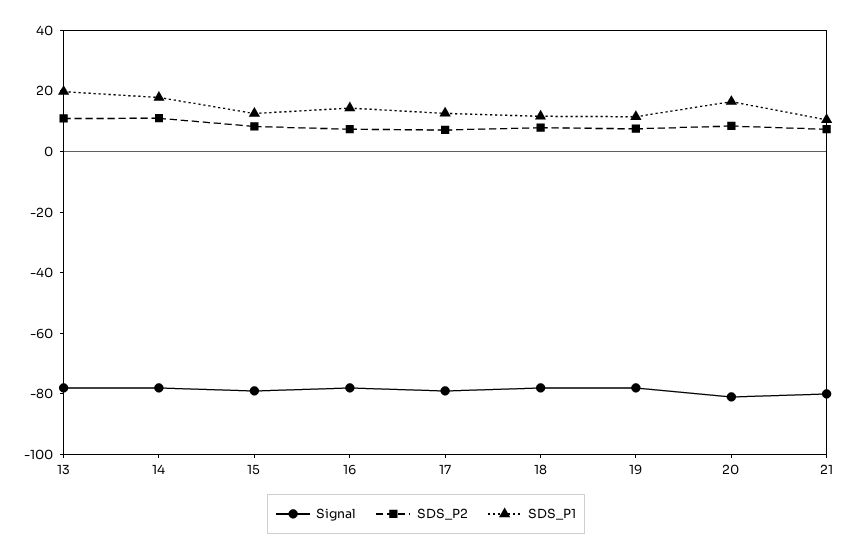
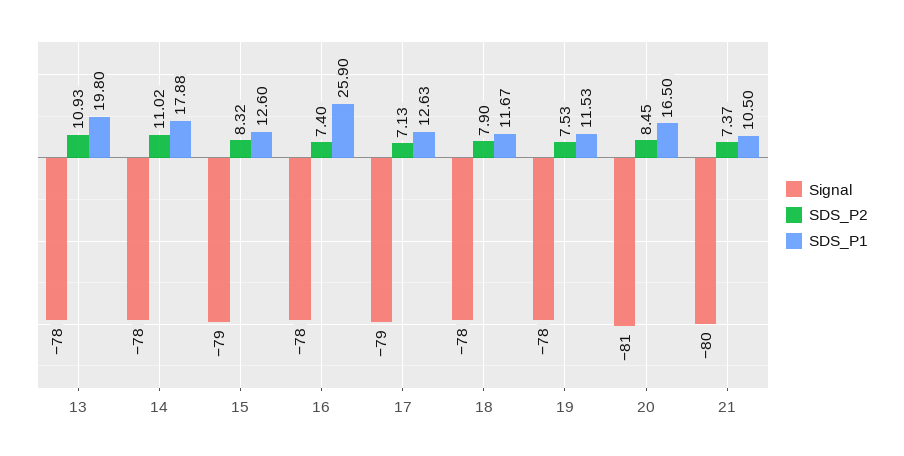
SDS_P1, 16: 15 -> 25.9

